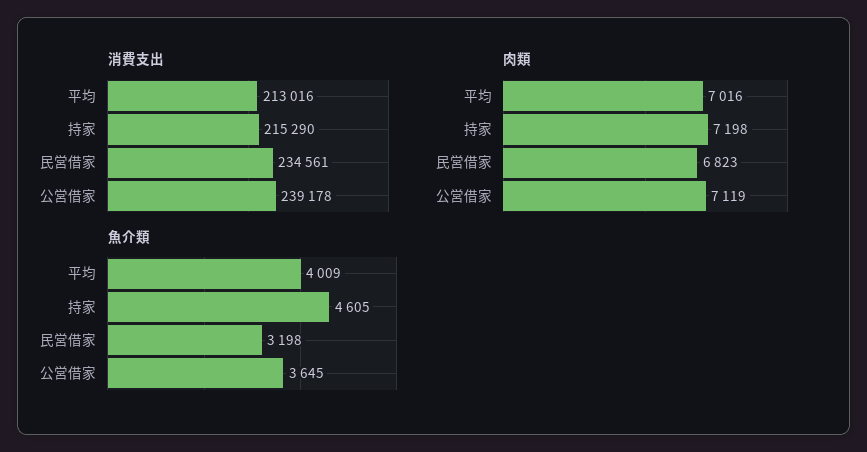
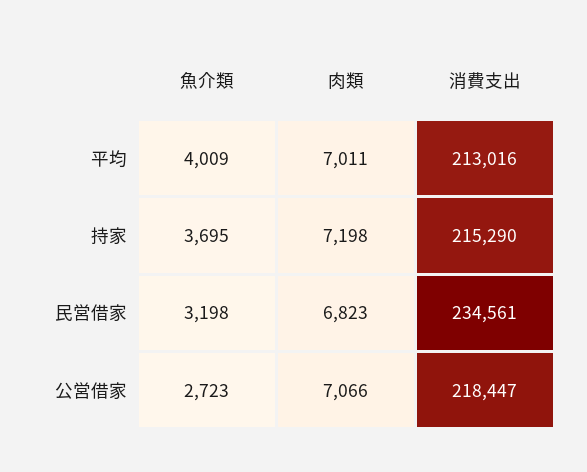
消費支出, 公営借家: 239178 -> 218447
肉類, 平均: 7016 -> 7011
肉類, 公営借家: 7119 -> 7066
魚介類, 持家: 4605 -> 3695
魚介類, 公営借家: 3645 -> 2723

